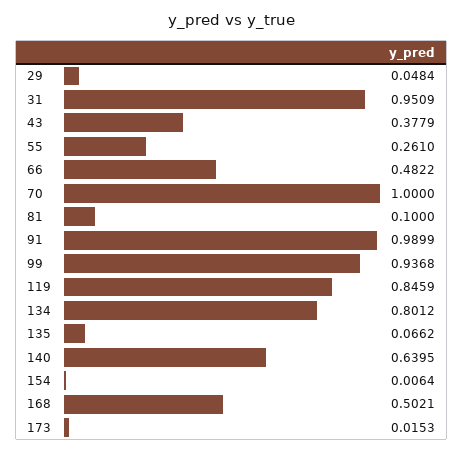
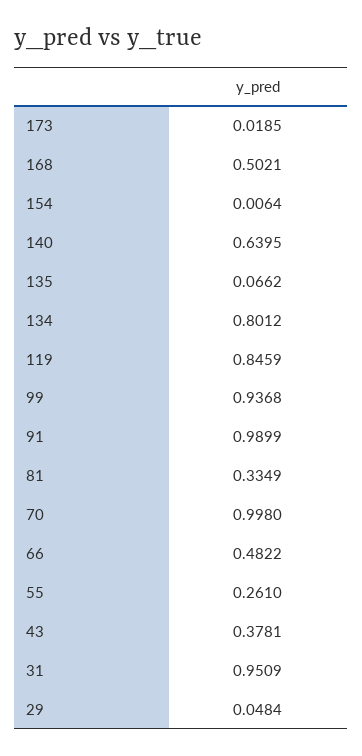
43: 0.3779 -> 0.3781
70: 1 -> 0.998
81: 0.1 -> 0.3349
173: 0.0153 -> 0.0185

